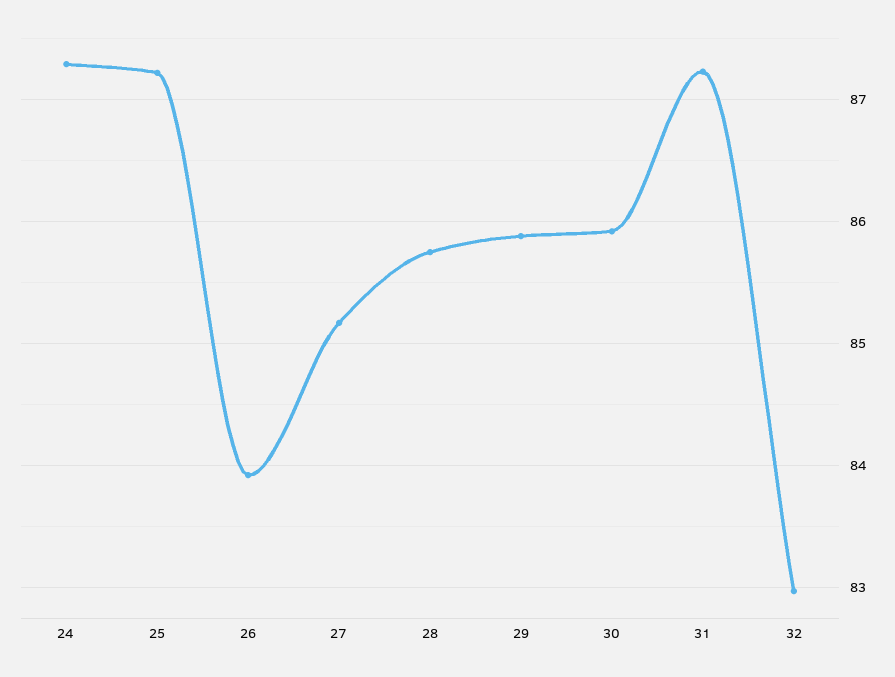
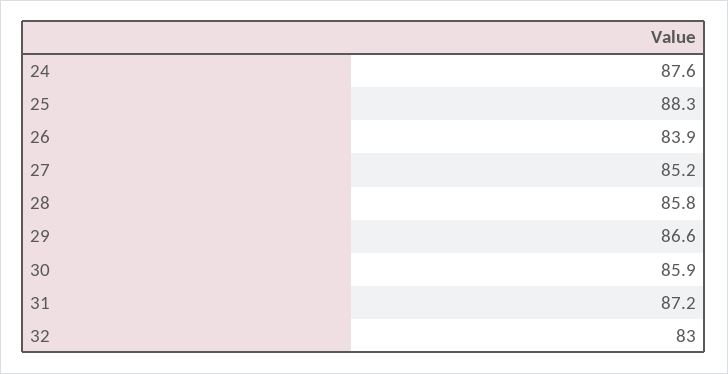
24: 87.3 -> 87.6
25: 87.2 -> 88.3
29: 85.9 -> 86.6

